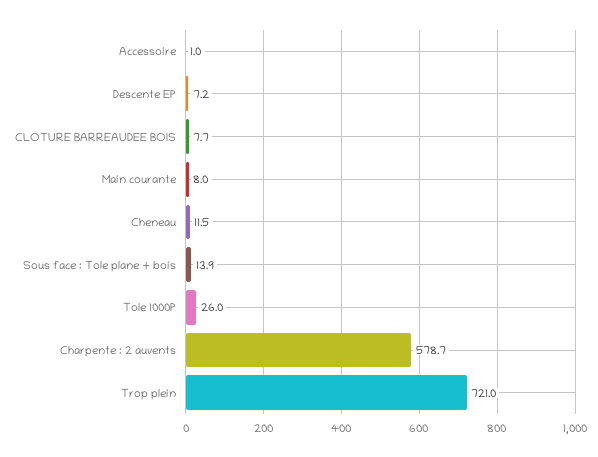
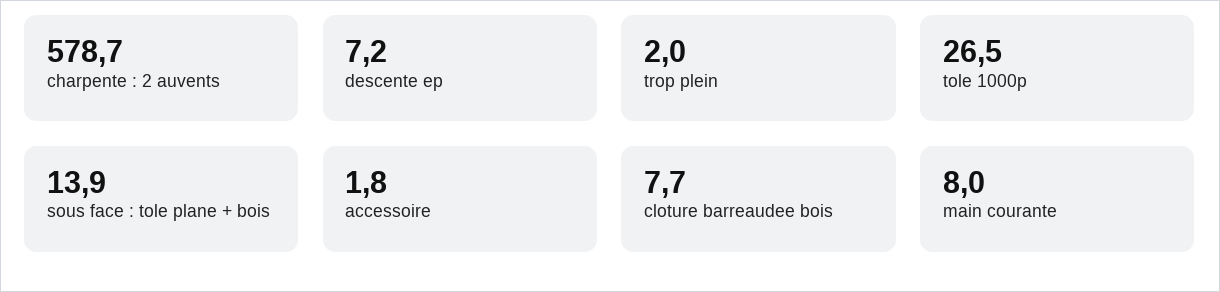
Accessoire: 1 -> 1.8
Cheneau: 11.5 -> none
Tole 1000P: 26 -> 26.5
Trop plein: 721 -> 2

